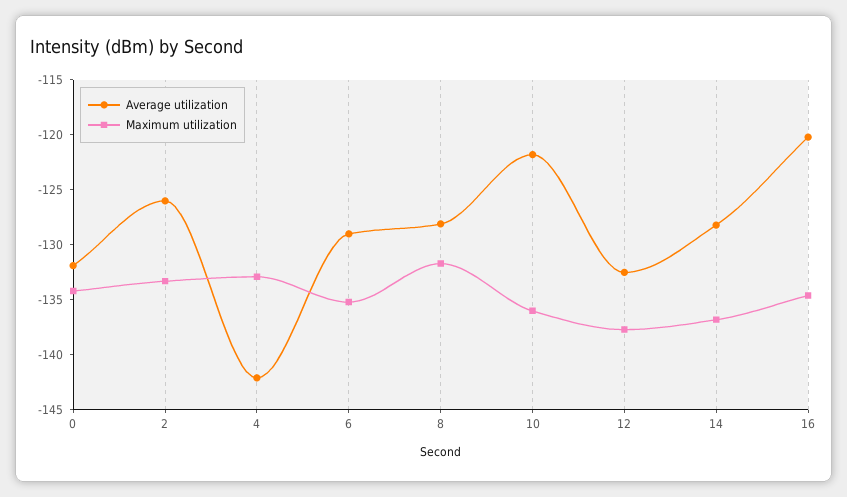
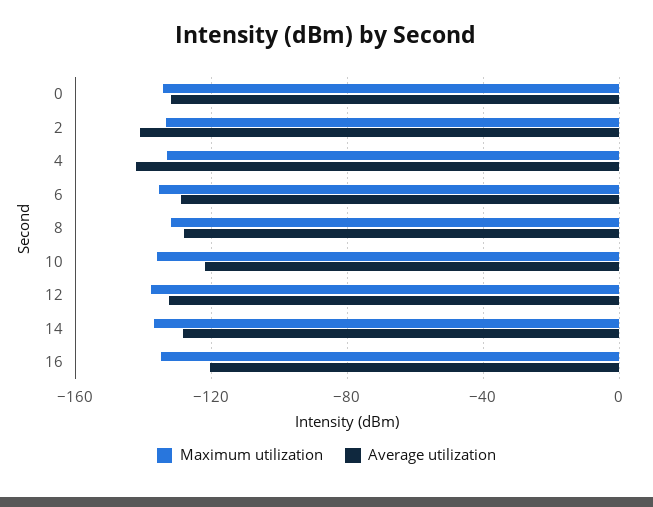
Average utilization, 2: -126 -> -140

